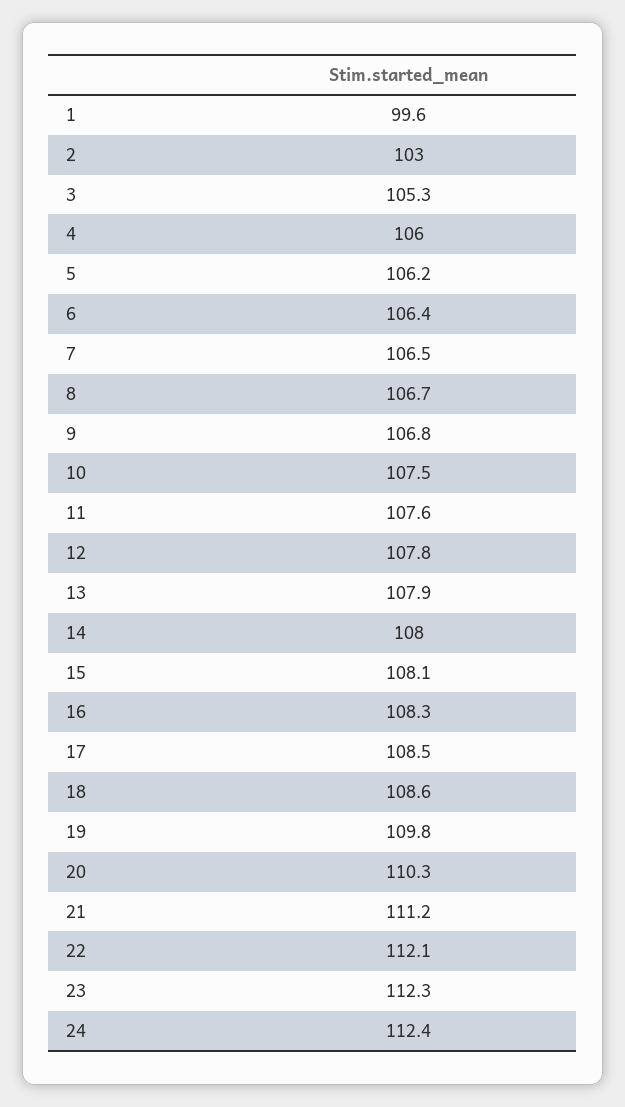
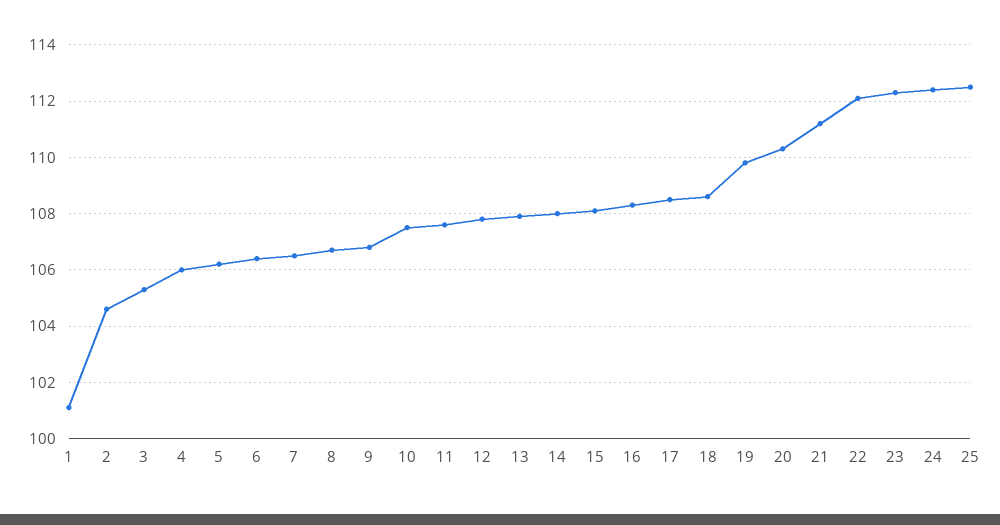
1: 99.6 -> 101
2: 103 -> 104.5
25: none -> 112.5

